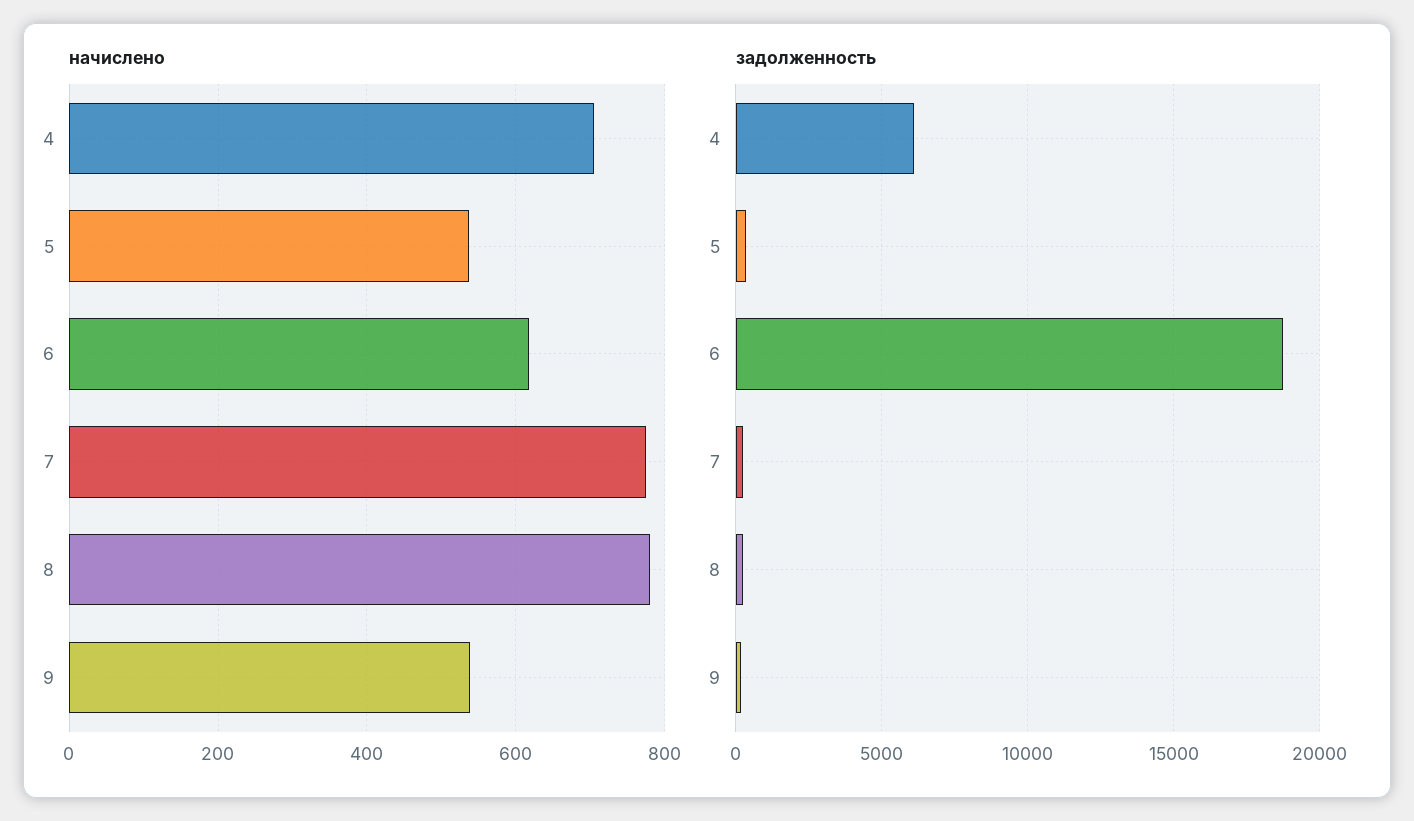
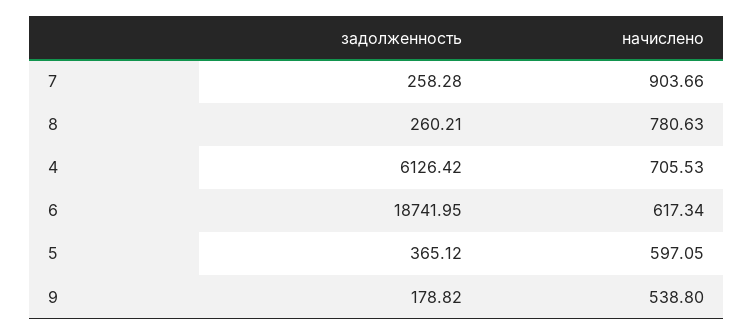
начислено, 5: 540 -> 597.05
начислено, 7: 780 -> 903.66

